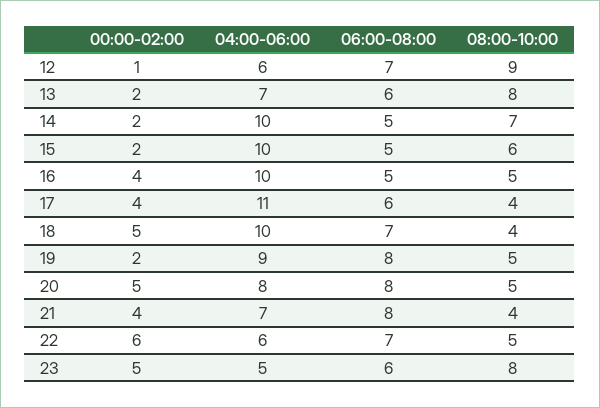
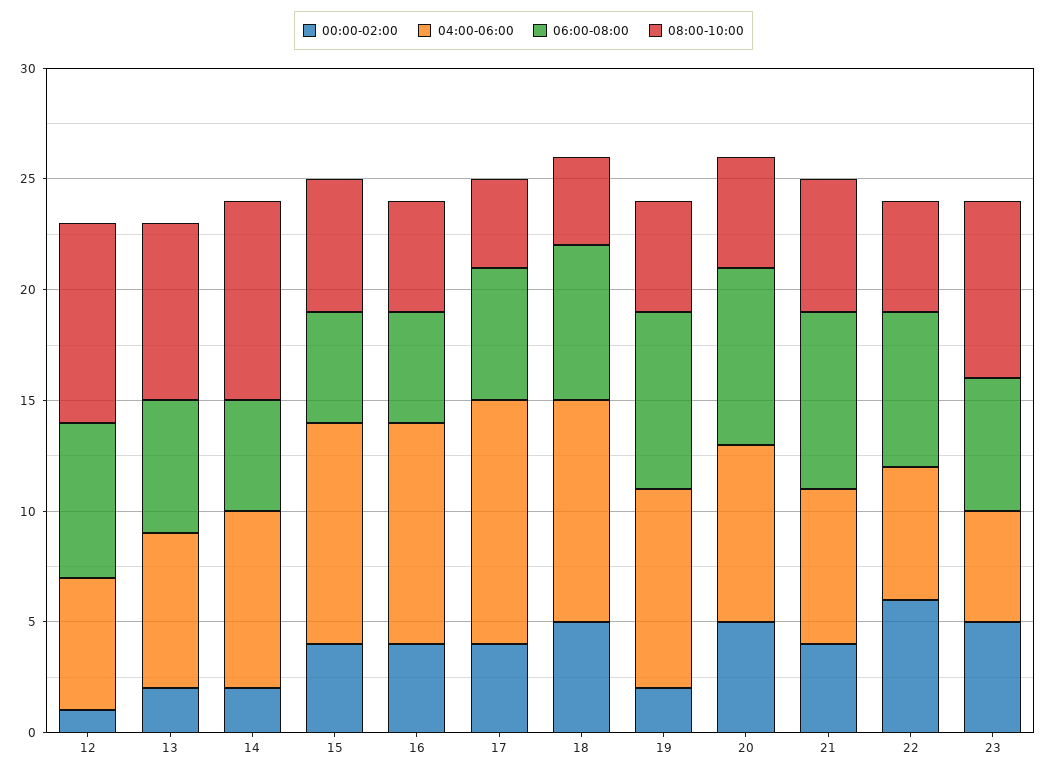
04:00-06:00, 14: 10 -> 8
08:00-10:00, 14: 7 -> 9
00:00-02:00, 15: 2 -> 4
08:00-10:00, 21: 4 -> 6

